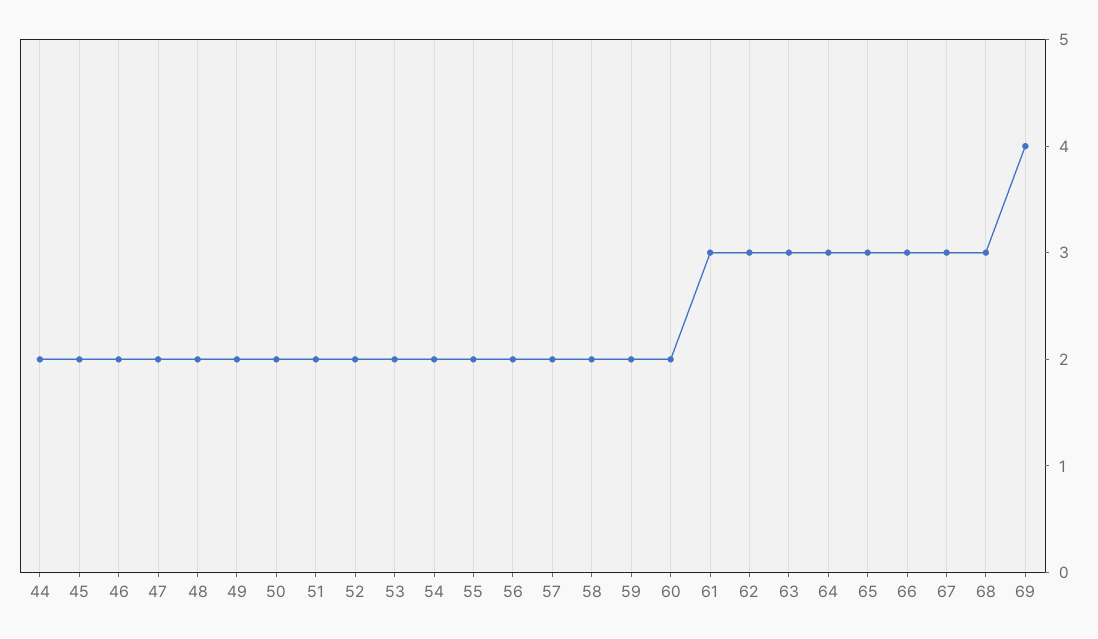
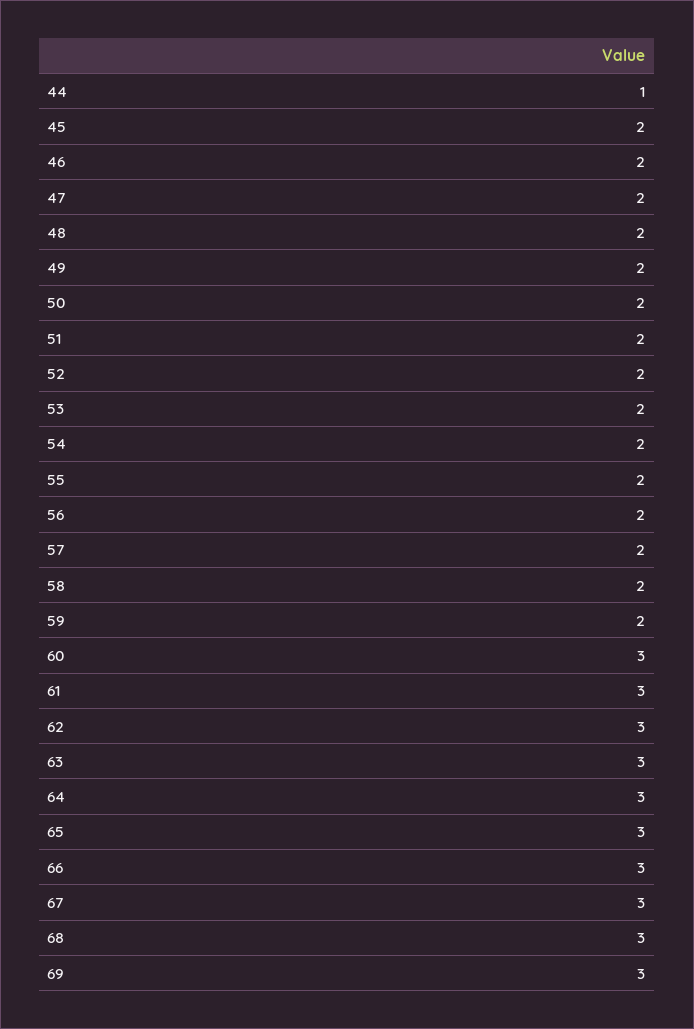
44: 2 -> 1
60: 2 -> 3
69: 4 -> 3

